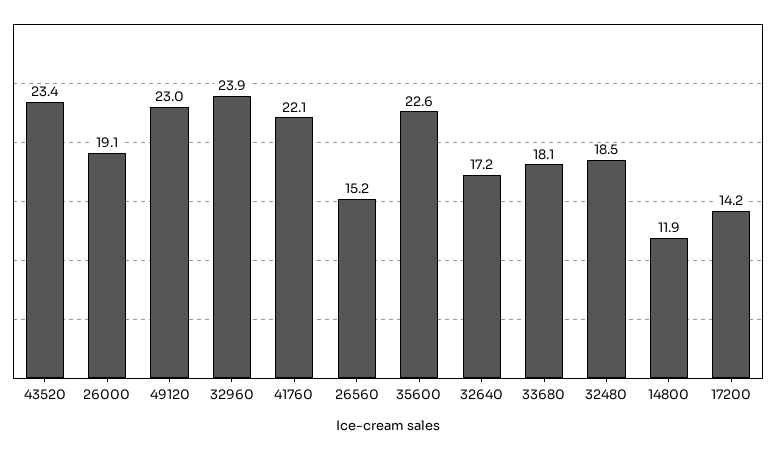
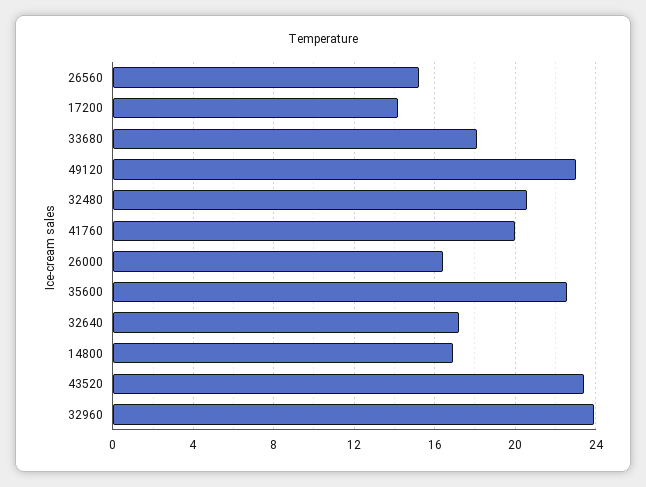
26000: 19.1 -> 16.5
41760: 22.1 -> 20
32480: 18.5 -> 20.5
14800: 11.9 -> 17

